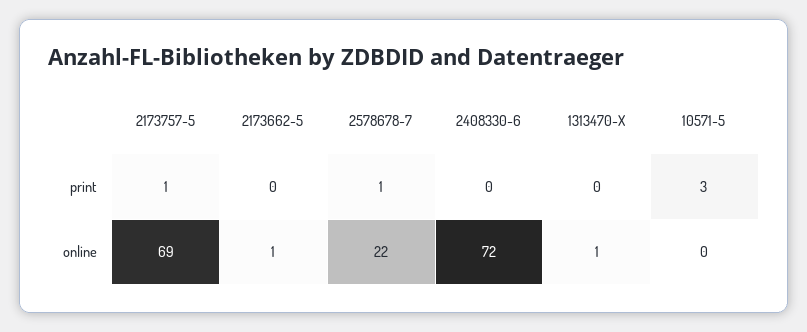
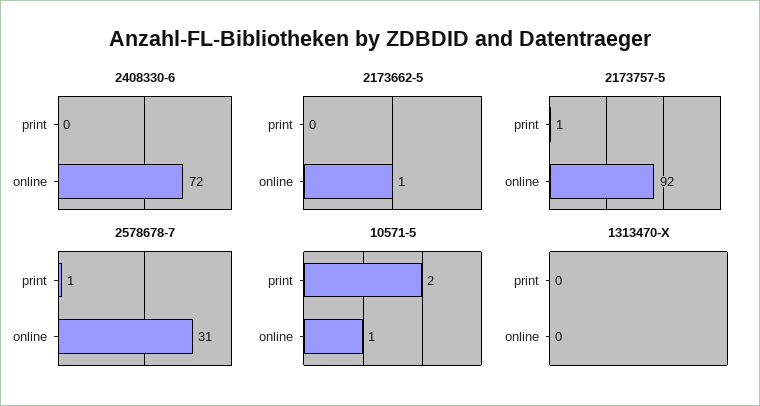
10571-5, print: 3 -> 2
2173757-5, online: 69 -> 92
2578678-7, online: 22 -> 31
1313470-X, online: 1 -> 0
10571-5, online: 0 -> 1

